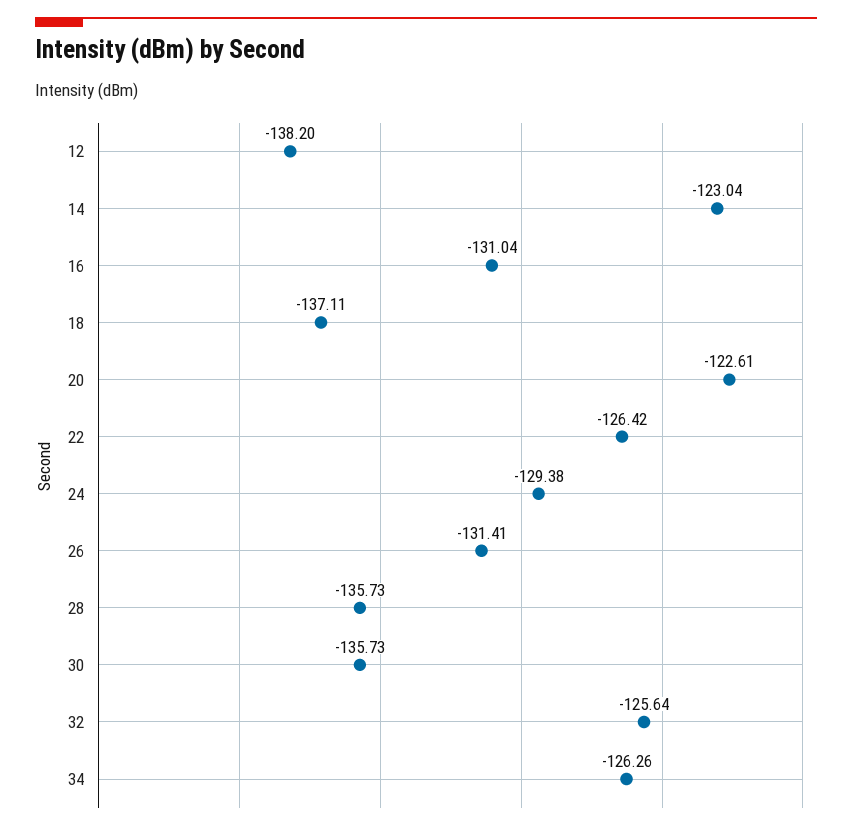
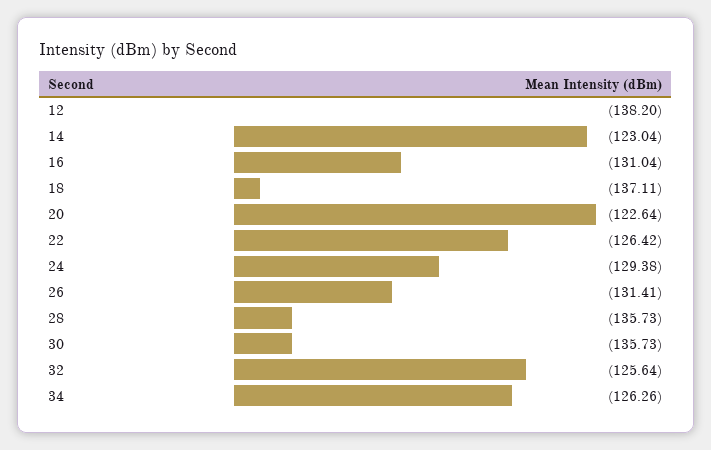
20: -122.61 -> -122.64

